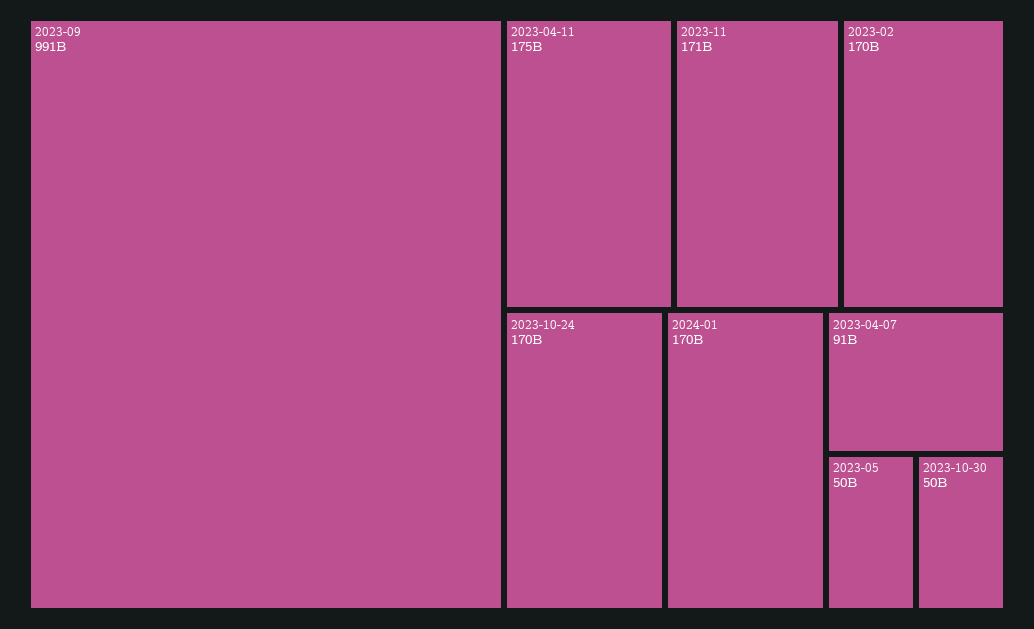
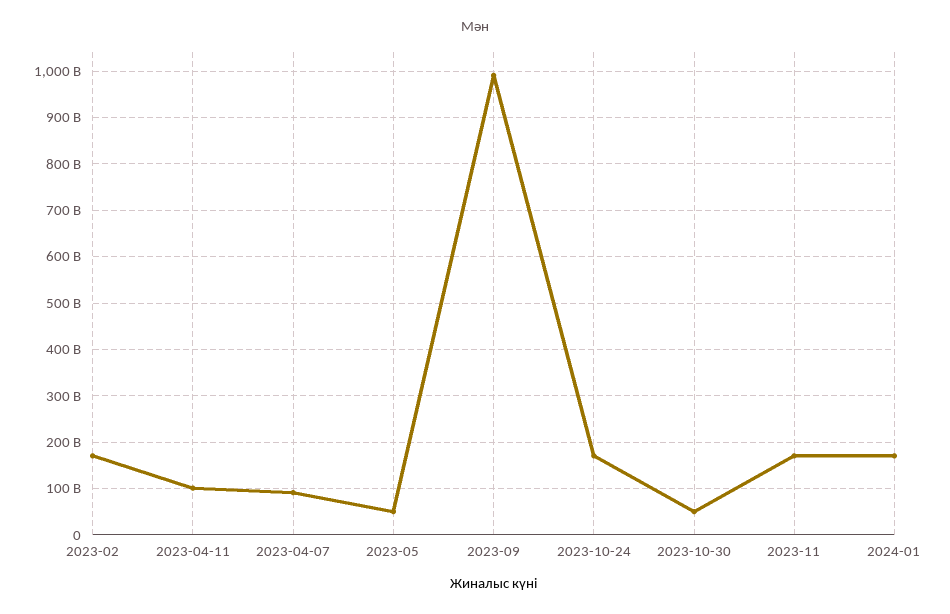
2023-04-11: 175000000000 -> 100000000000

